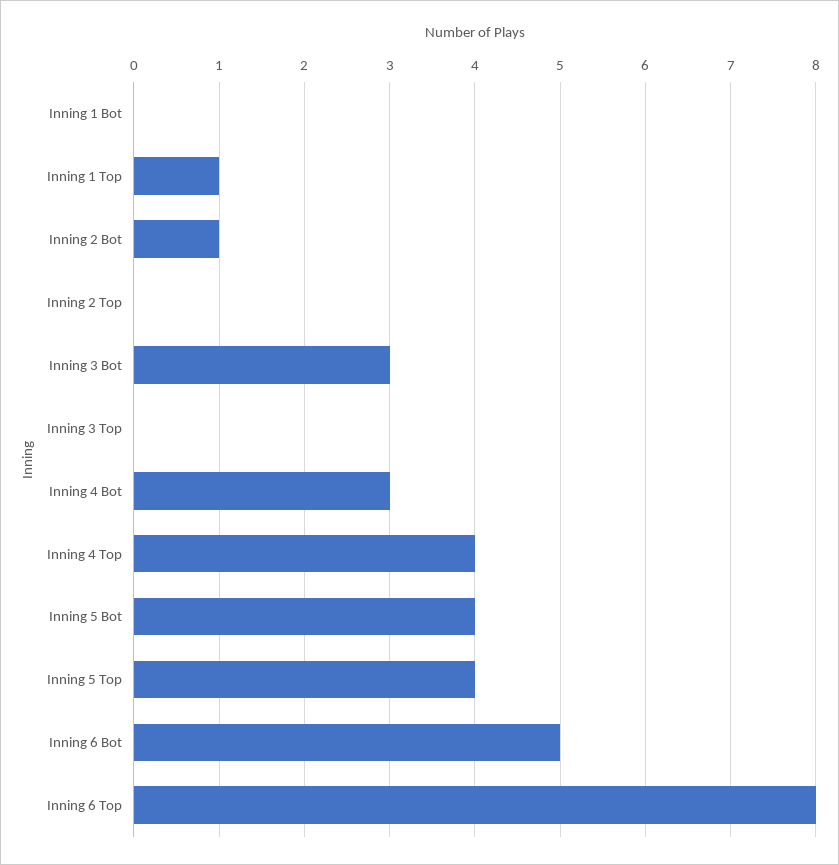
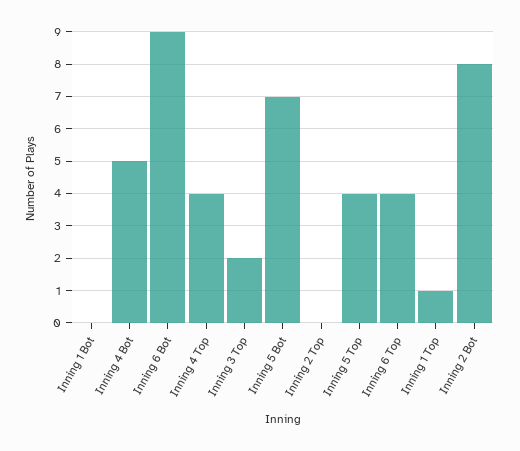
Inning 2 Bot: 1 -> 8
Inning 3 Bot: 3 -> none
Inning 3 Top: 0 -> 2
Inning 4 Bot: 3 -> 5
Inning 5 Bot: 4 -> 7
Inning 6 Bot: 5 -> 9
Inning 6 Top: 8 -> 4

